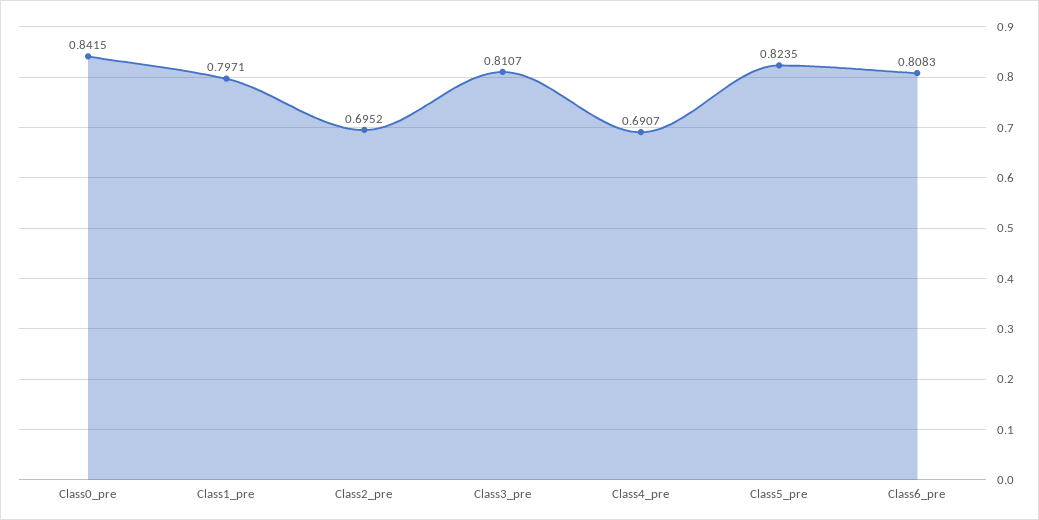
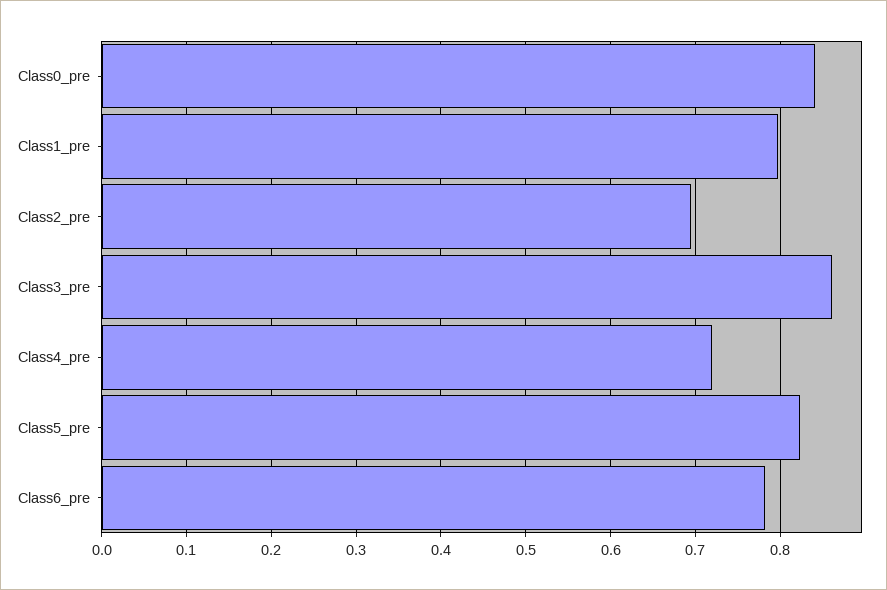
Class3_pre: 0.8107 -> 0.86
Class4_pre: 0.6907 -> 0.72
Class6_pre: 0.8083 -> 0.78

